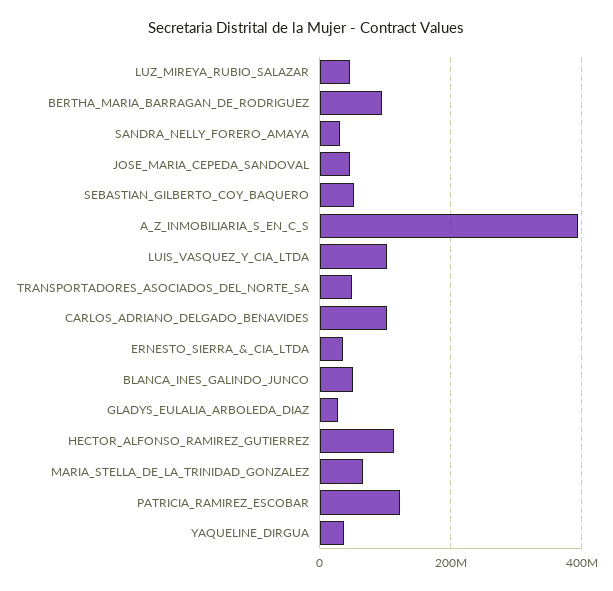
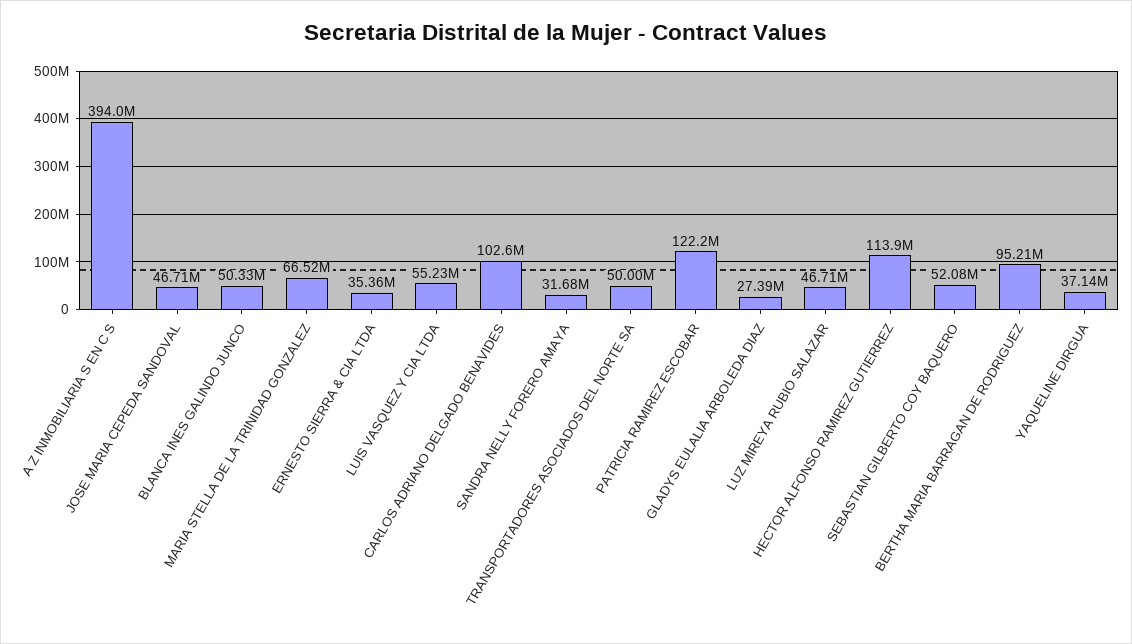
LUIS_VASQUEZ_Y_CIA_LTDA: 100000000 -> 55230000

